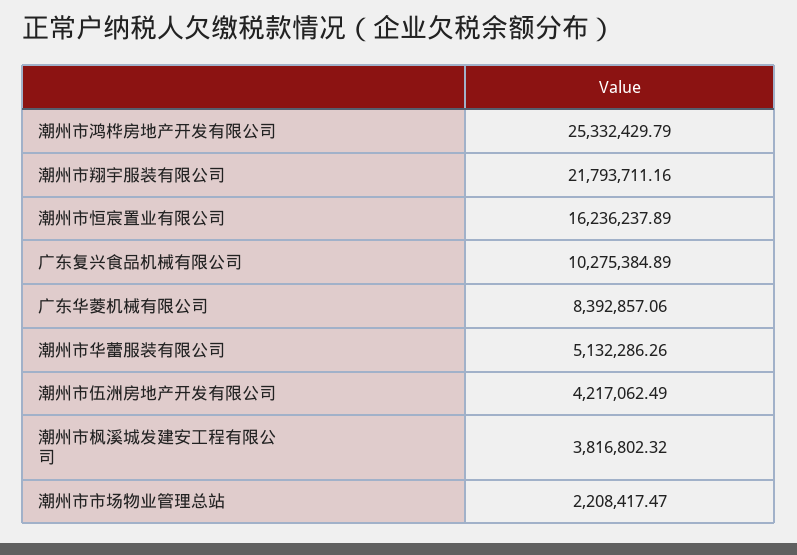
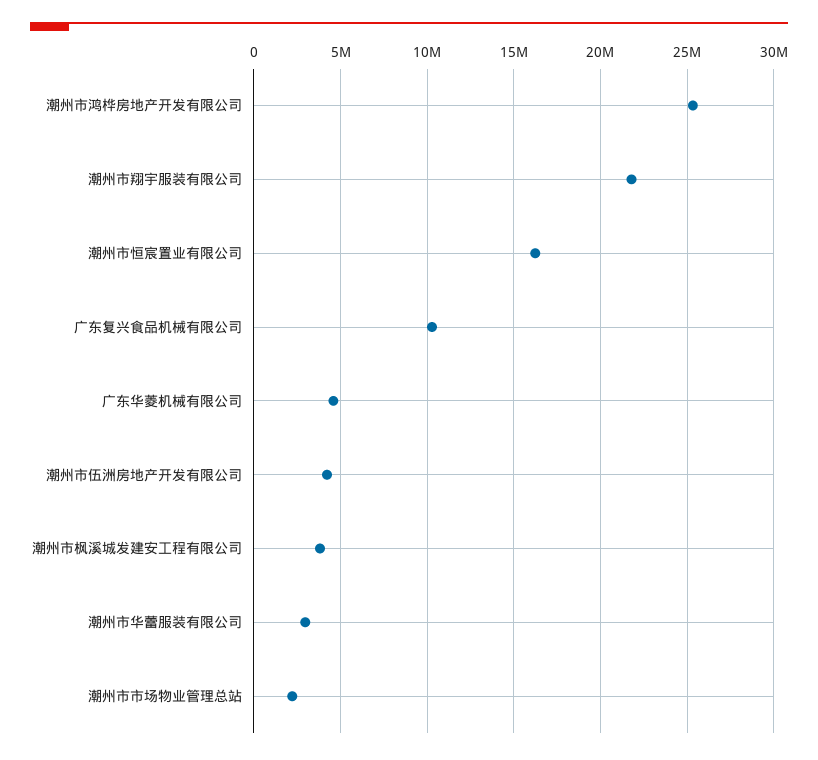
广东华菱机械有限公司: 8392857.06 -> 4500000
潮州市华蕾服装有限公司: 5132286.26 -> 3000000

